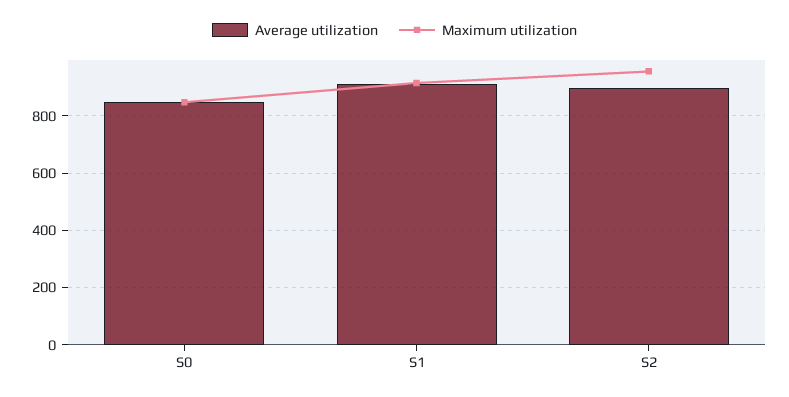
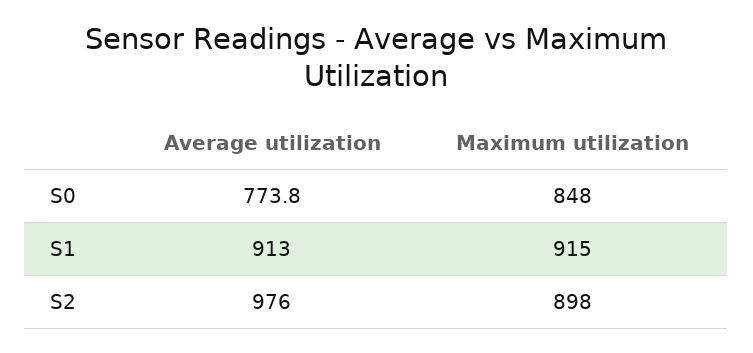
Average utilization, S0: 850 -> 773.8
Average utilization, S2: 900 -> 976
Maximum utilization, S2: 950 -> 898

